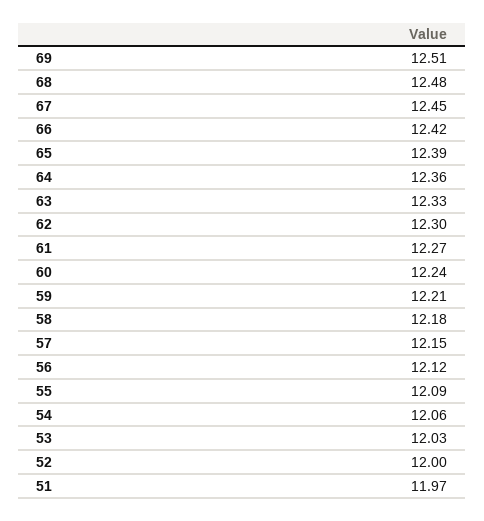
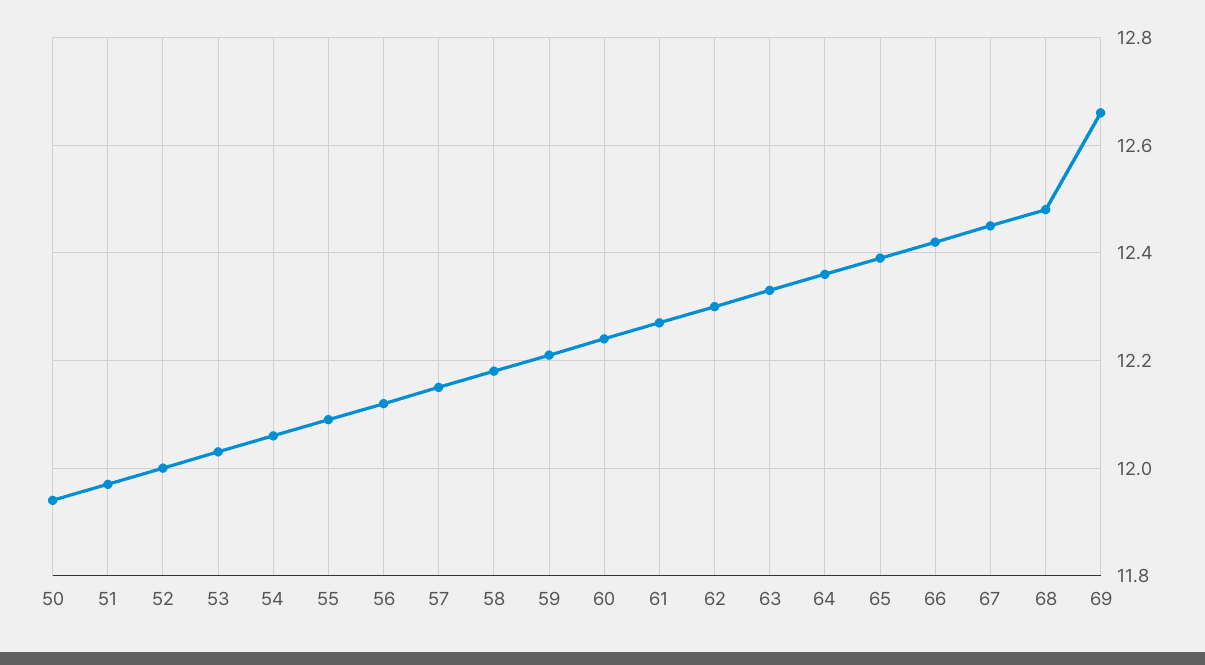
69: 12.51 -> 12.65
50: none -> 11.95

